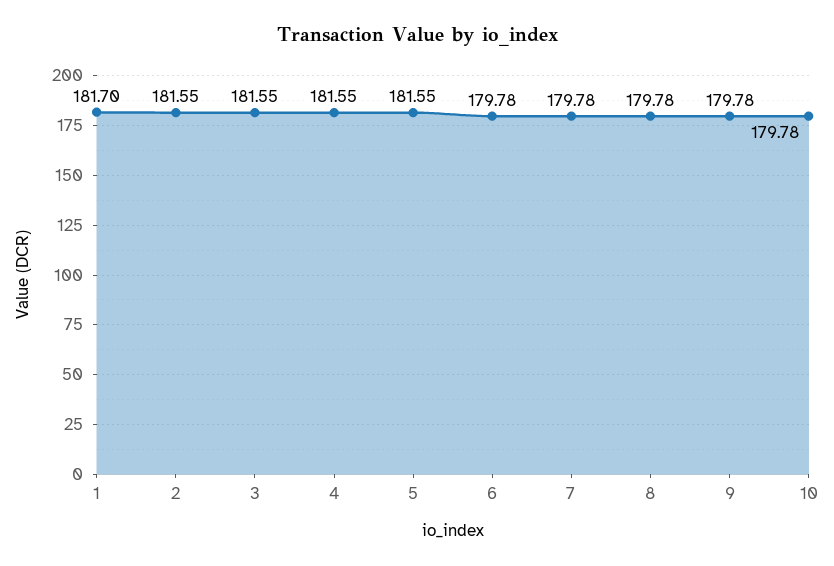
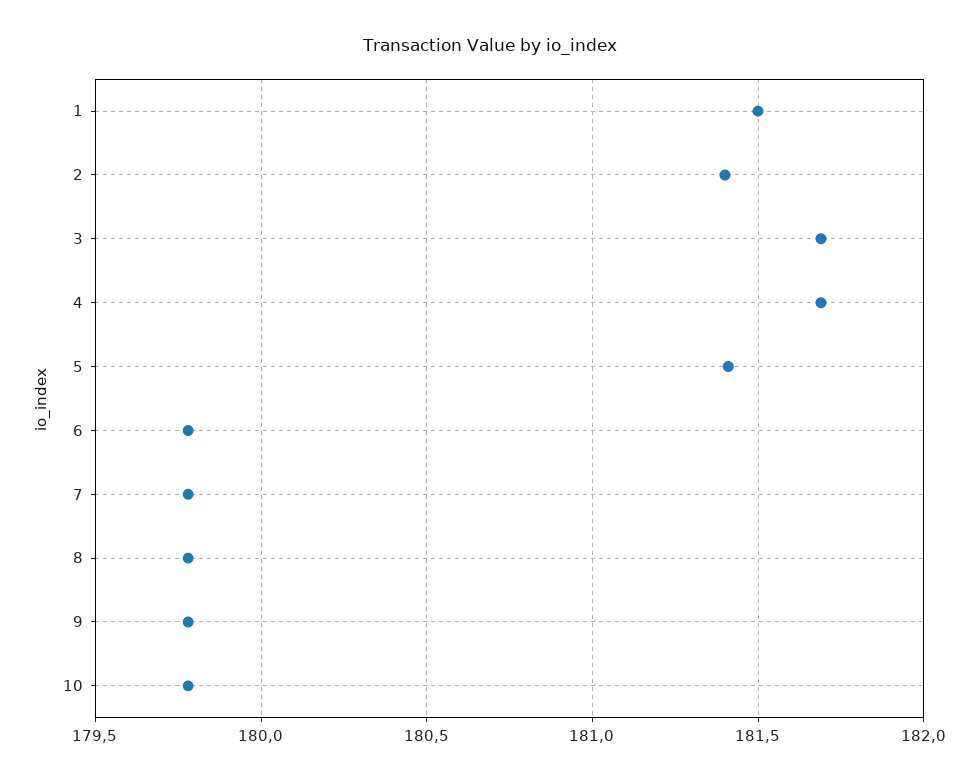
1: 181.7 -> 181.5
2: 181.55 -> 181.4
3: 181.55 -> 181.7
4: 181.55 -> 181.7
5: 181.55 -> 181.4

